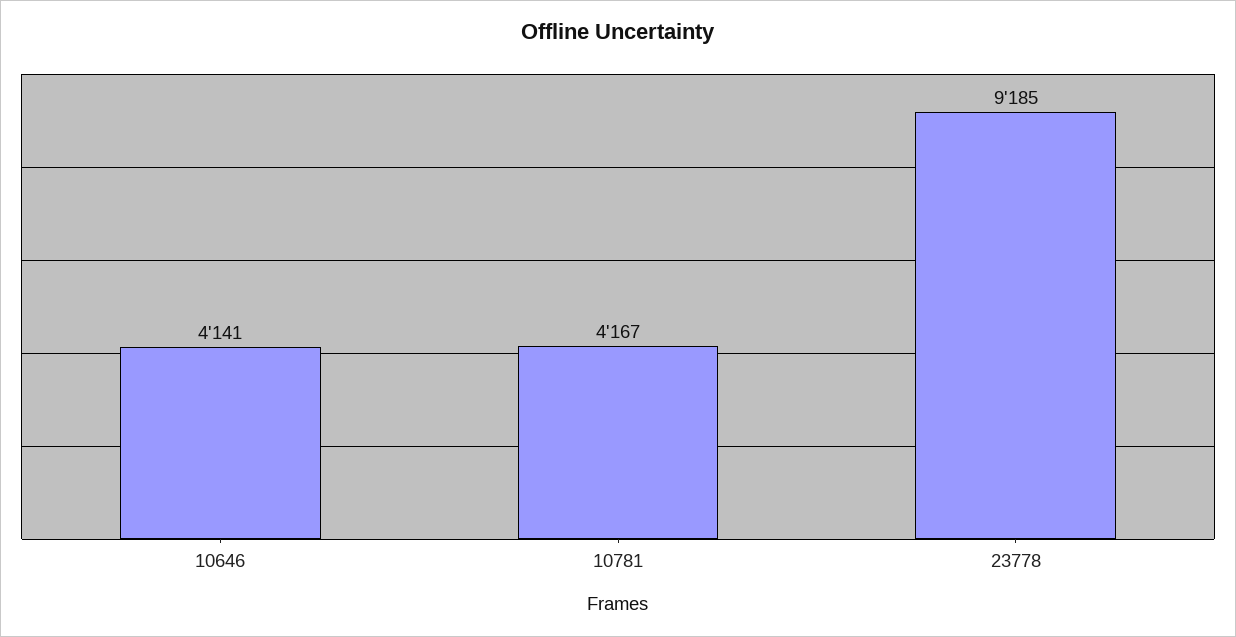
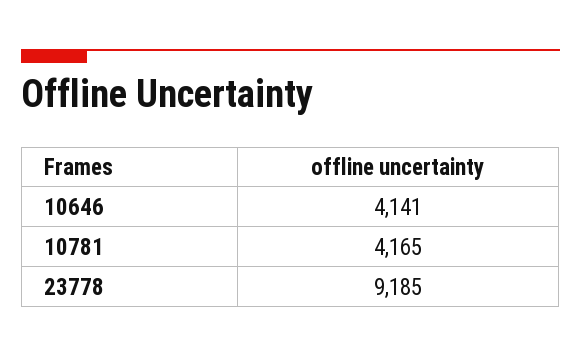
10781: 4167 -> 4165

